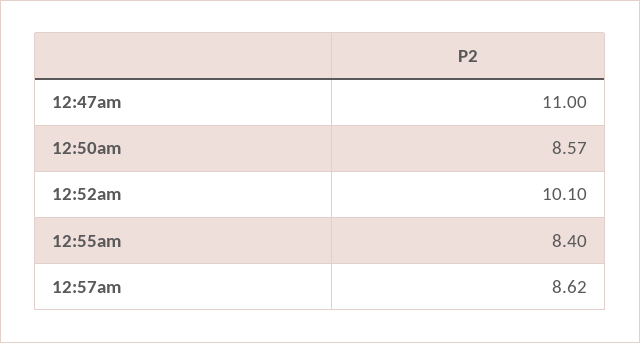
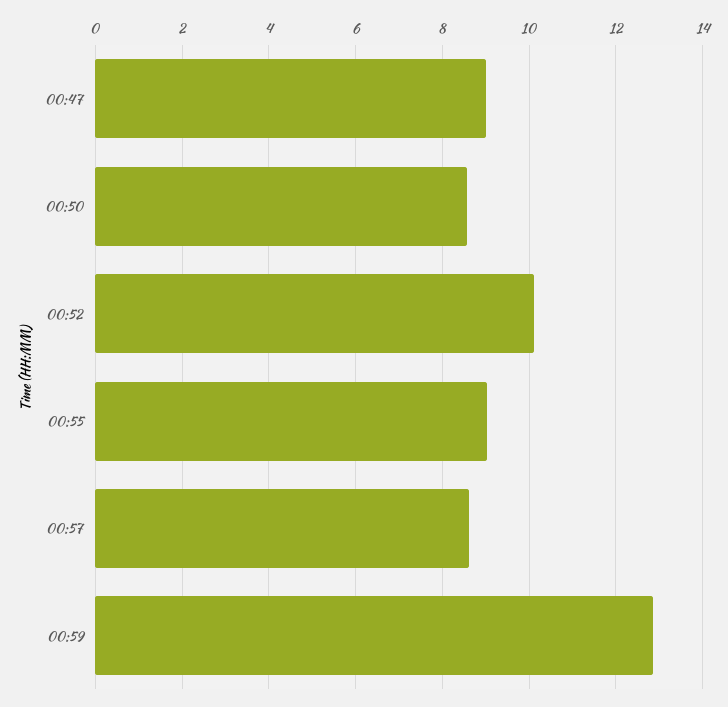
12:47am: 11 -> 9
12:55am: 8.4 -> 9
00:59: none -> 12.8

